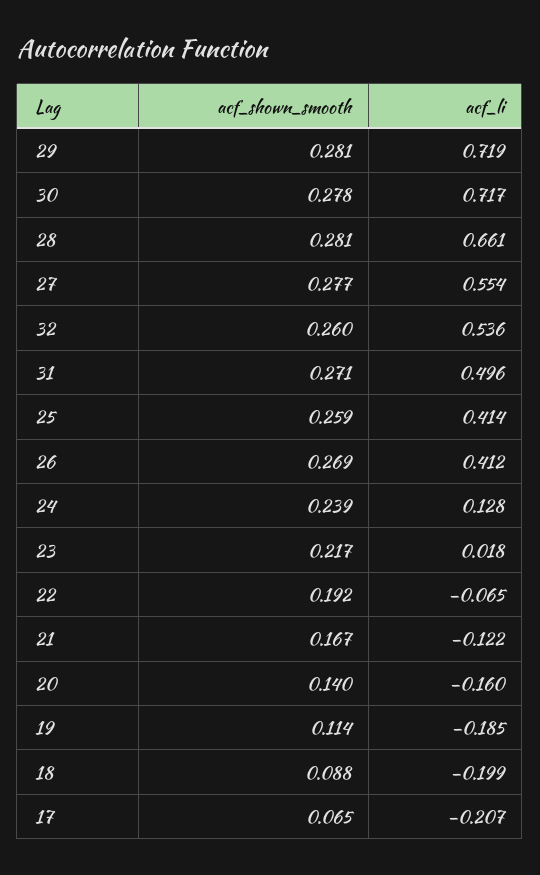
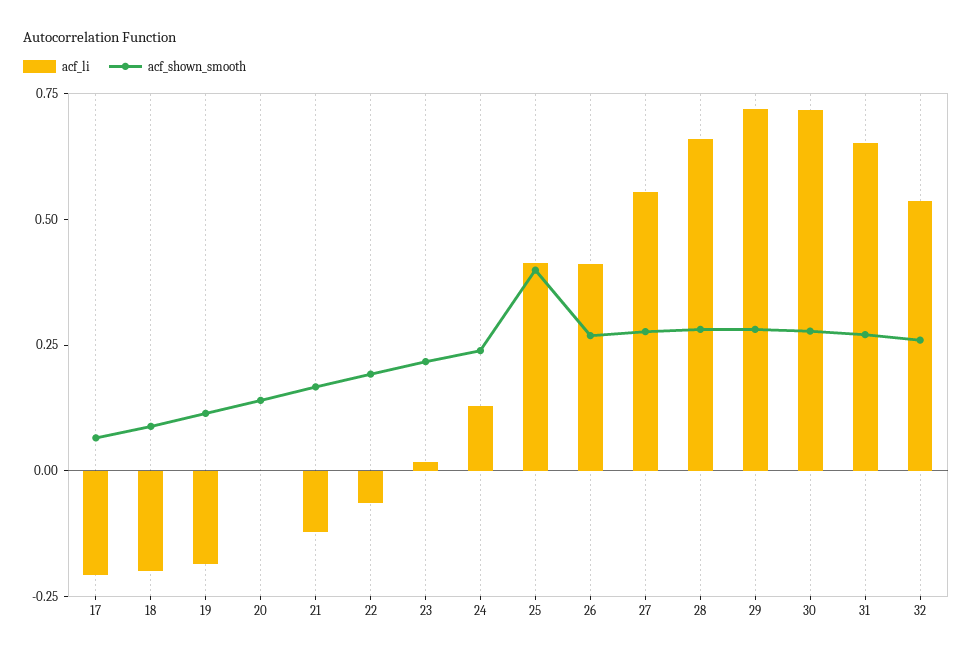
acf_li, 31: 0.496 -> 0.65
acf_shown_smooth, 25: 0.259 -> 0.4
acf_li, 20: -0.16 -> 0

